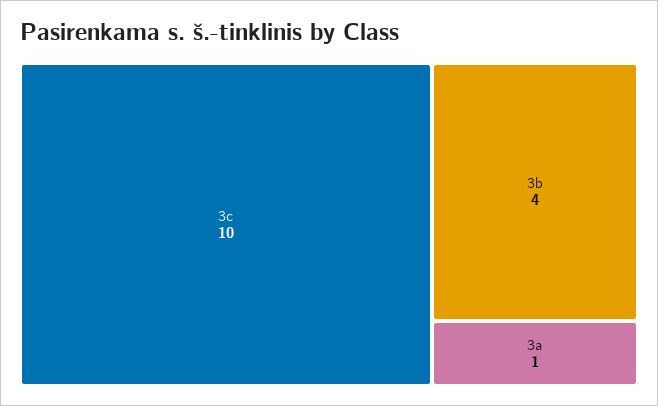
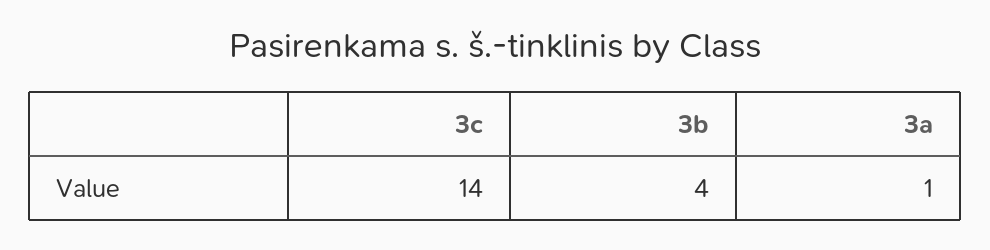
3c: 10 -> 14

